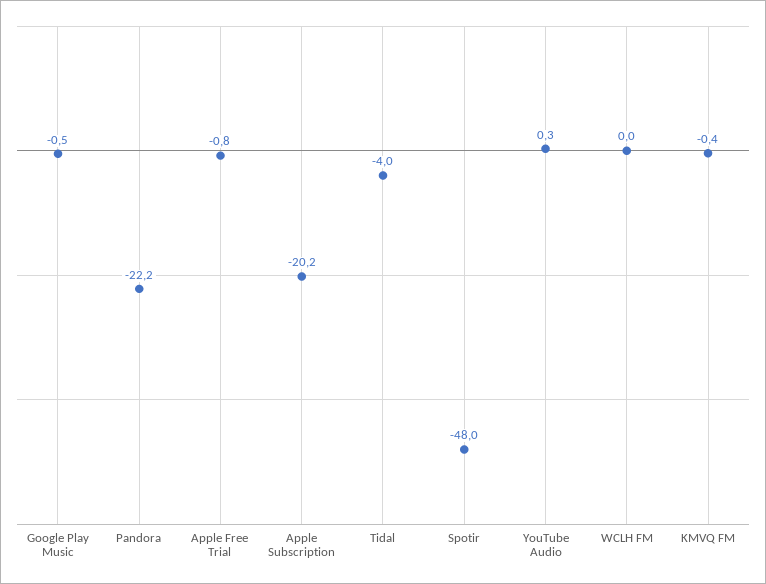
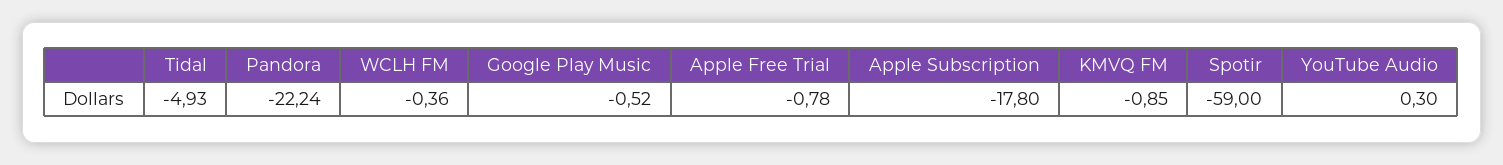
Apple Subscription: -20.2 -> -17.8
Tidal: -4 -> -4.93
Spotir: -48 -> -59
WCLH FM: 0 -> -0.36
KMVQ FM: -0.4 -> -0.85

